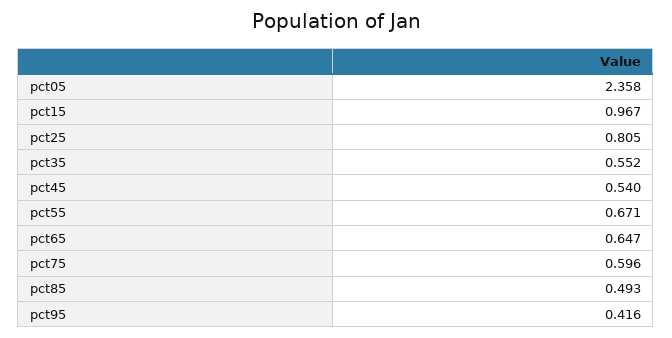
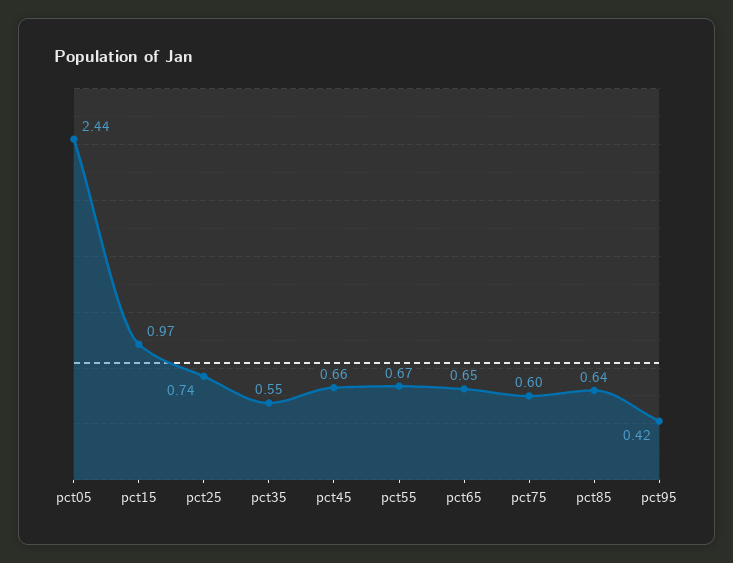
pct05: 2.358 -> 2.44
pct25: 0.805 -> 0.74
pct45: 0.54 -> 0.66
pct85: 0.493 -> 0.64

